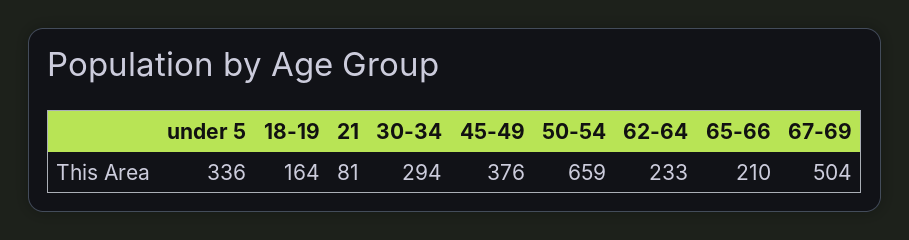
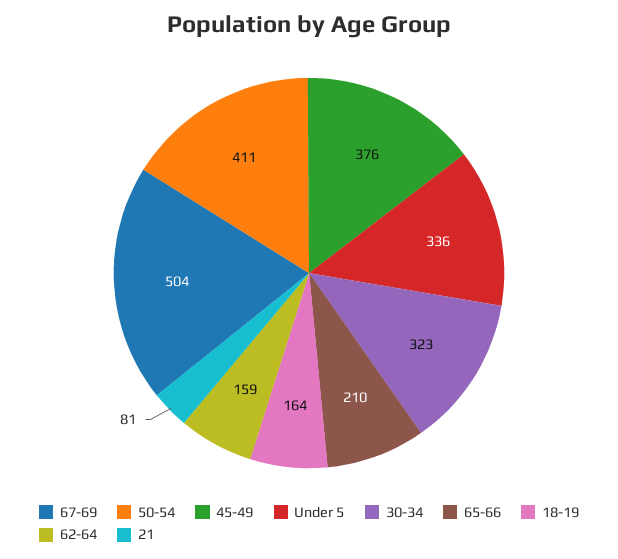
30-34: 294 -> 323
50-54: 659 -> 411
62-64: 233 -> 159

